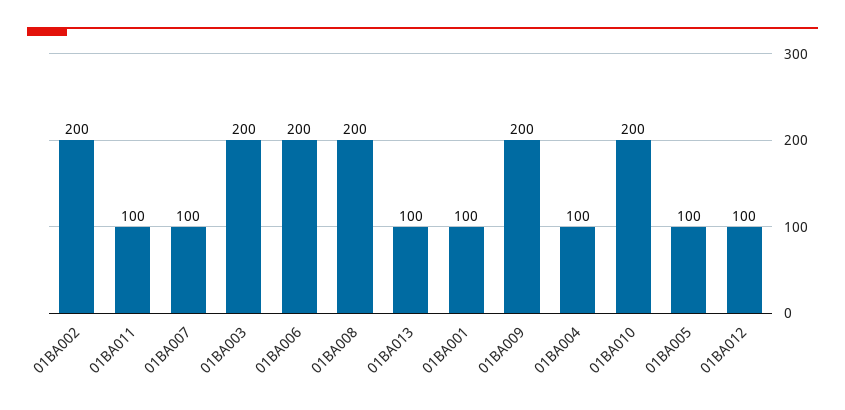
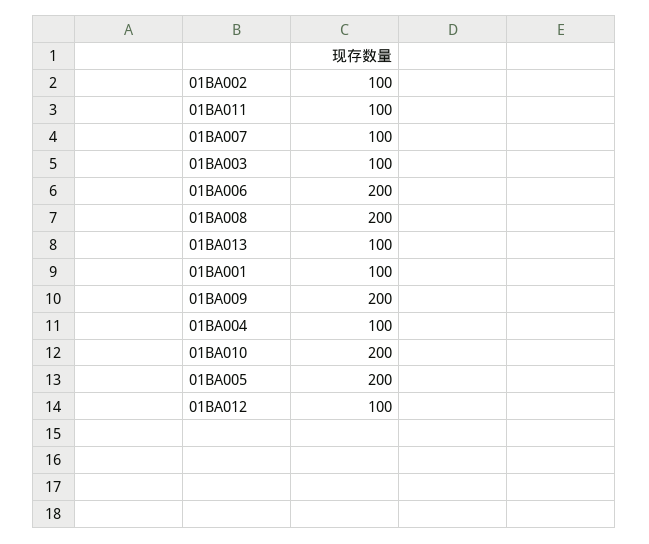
01BA002: 200 -> 100
01BA003: 200 -> 100
01BA005: 100 -> 200

